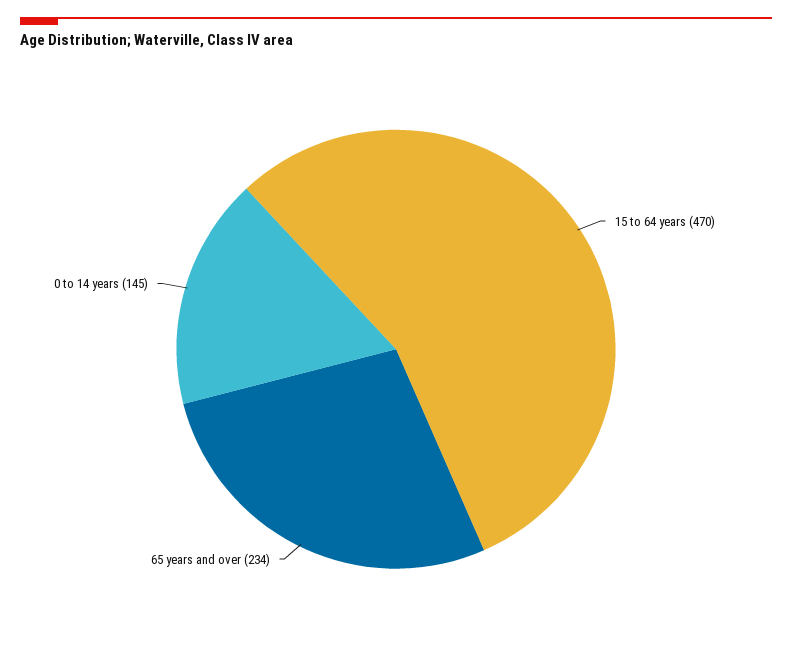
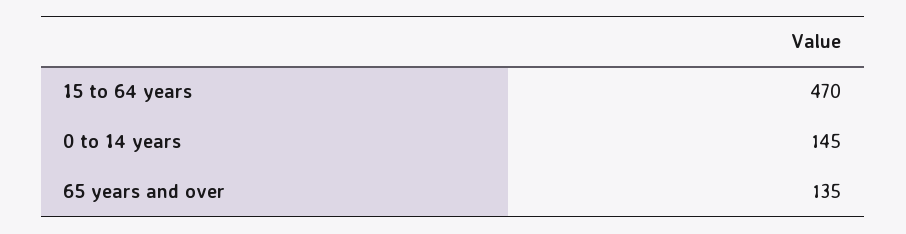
65 years and over: 234 -> 135

